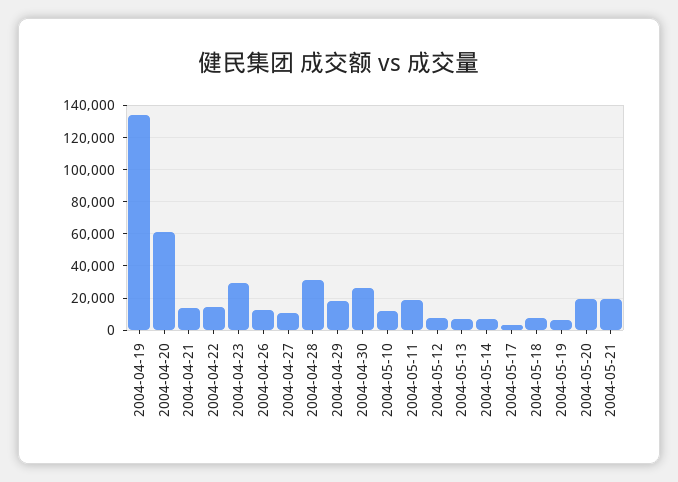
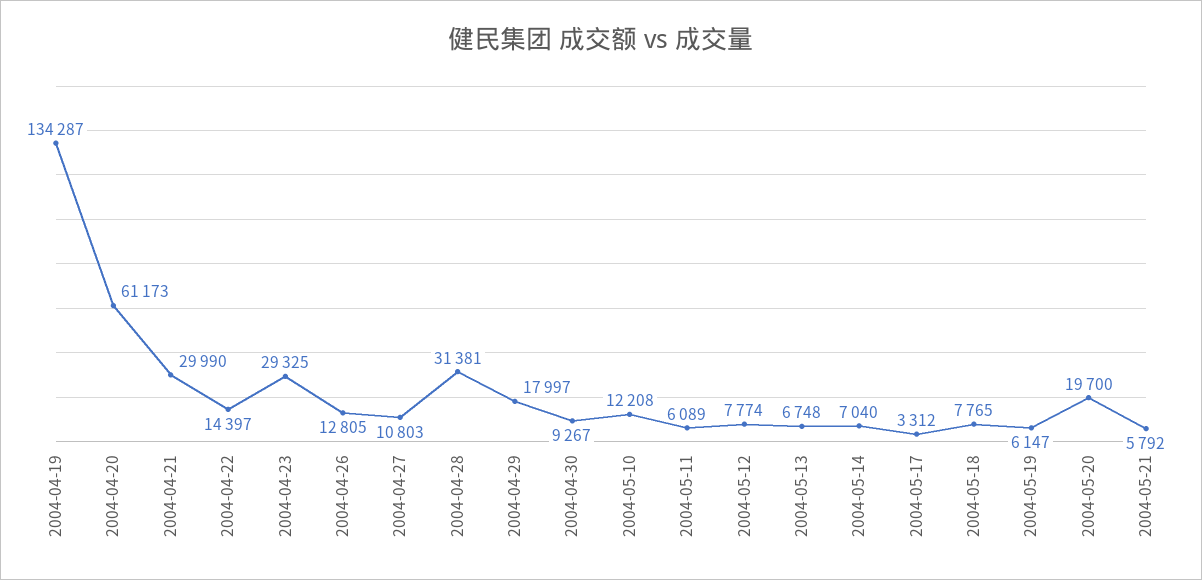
2004-04-21: 15000 -> 29990
2004-04-30: 25000 -> 9267
2004-05-11: 20000 -> 6089
2004-05-21: 20000 -> 5792

